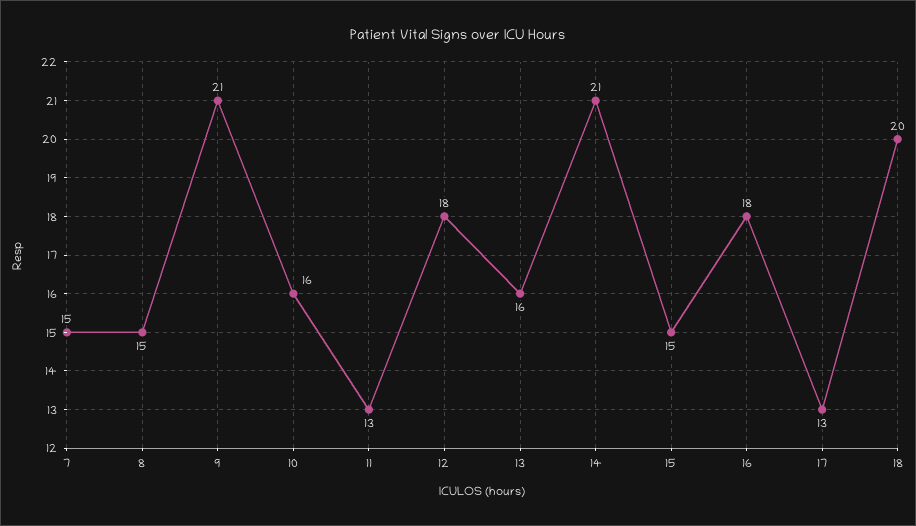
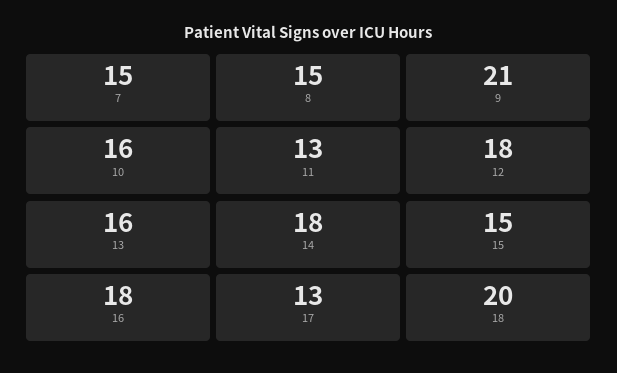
14: 21 -> 18

